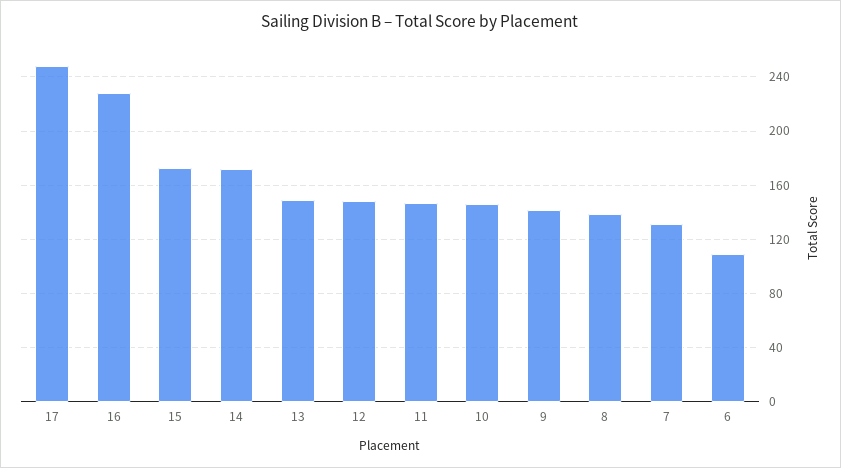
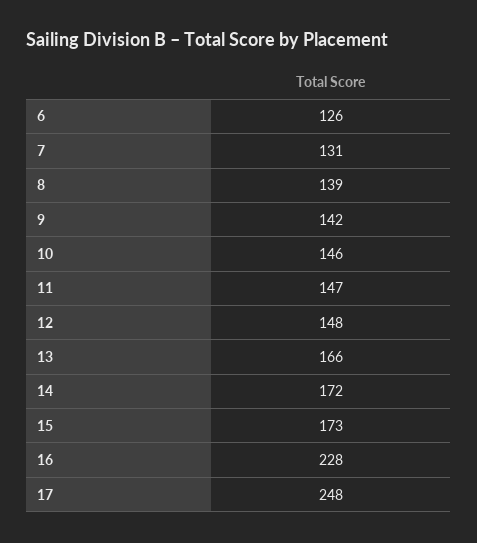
13: 150 -> 166
6: 110 -> 126

